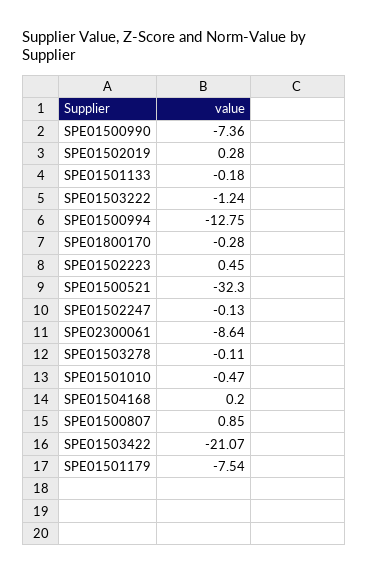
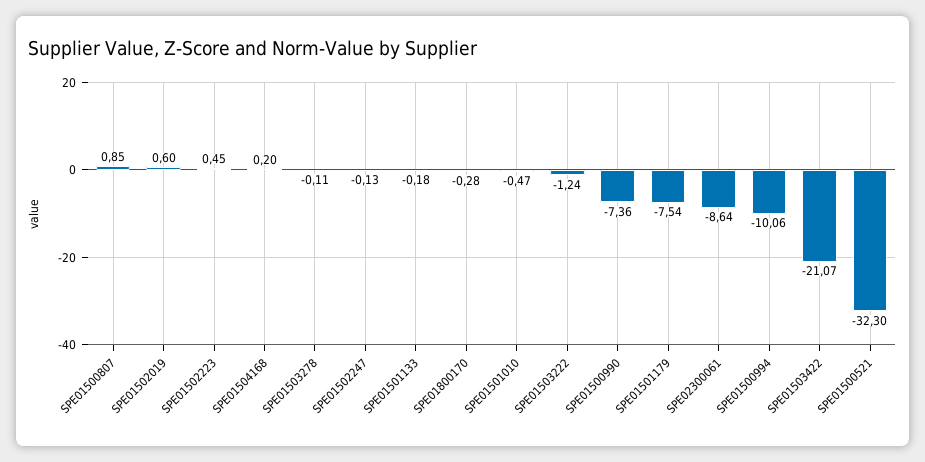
SPE01502019: 0.28 -> 0.6
SPE01500994: -12.75 -> -10.06

